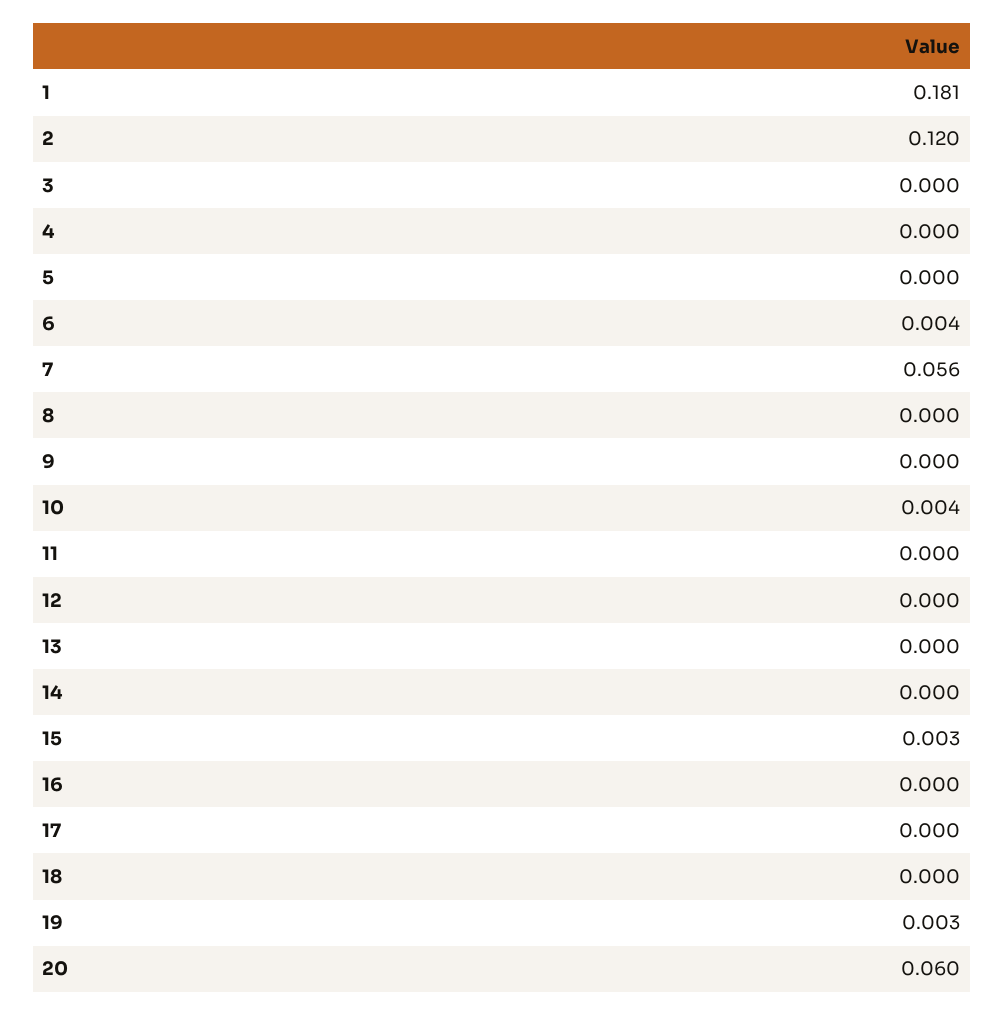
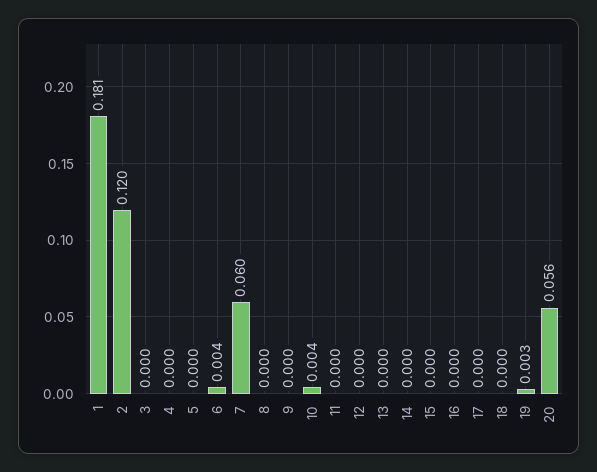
7: 0.056 -> 0.06
15: 0.003 -> 0
20: 0.06 -> 0.056

